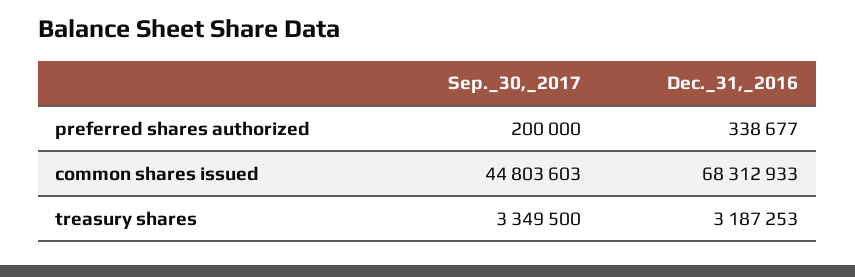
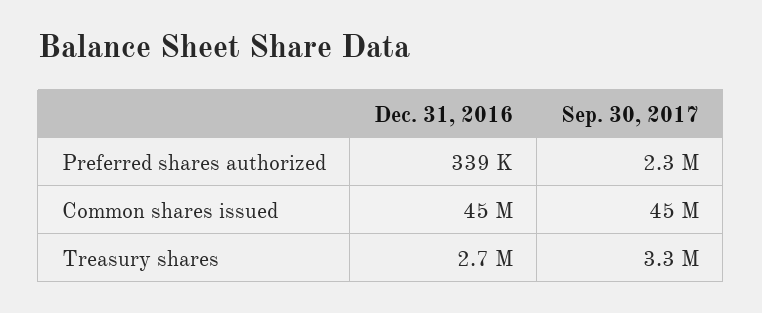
Sep._30,_2017, preferred shares authorized: 200000 -> 2300000
Dec._31,_2016, common shares issued: 68312933 -> 45000000
Dec._31,_2016, treasury shares: 3187253 -> 2700000

